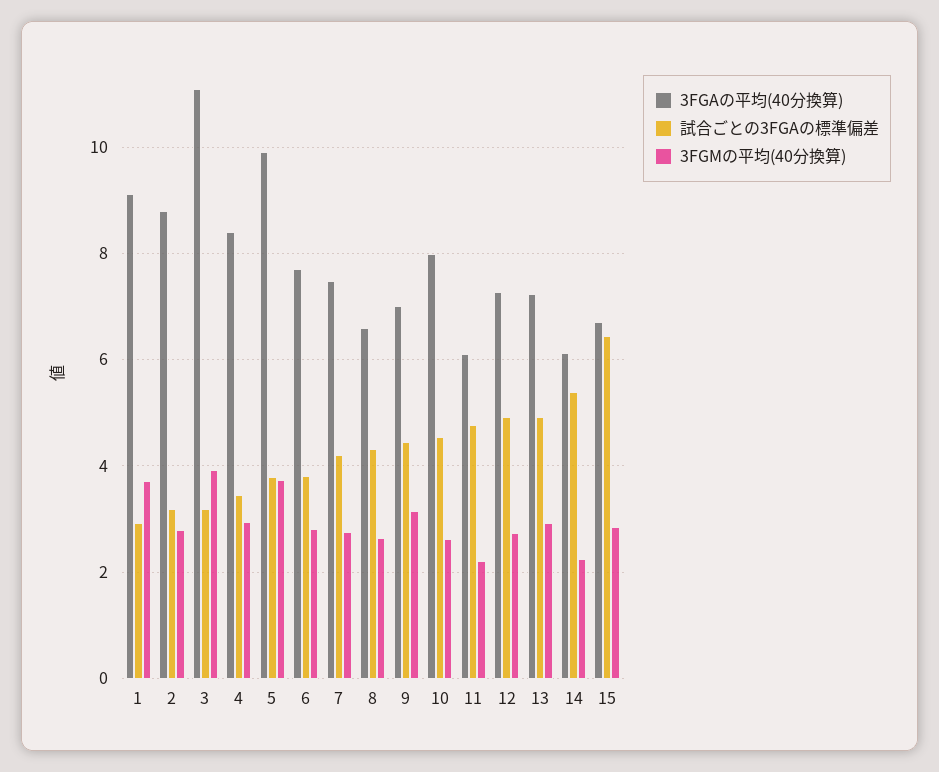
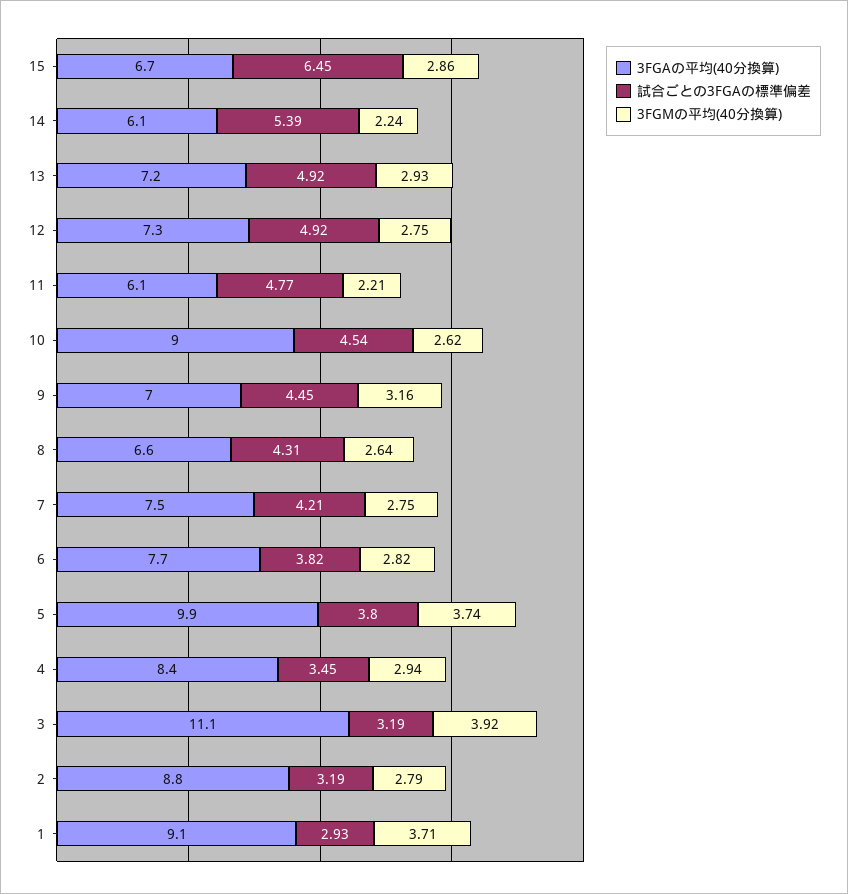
3FGAの平均(40分換算), 10: 8 -> 9

